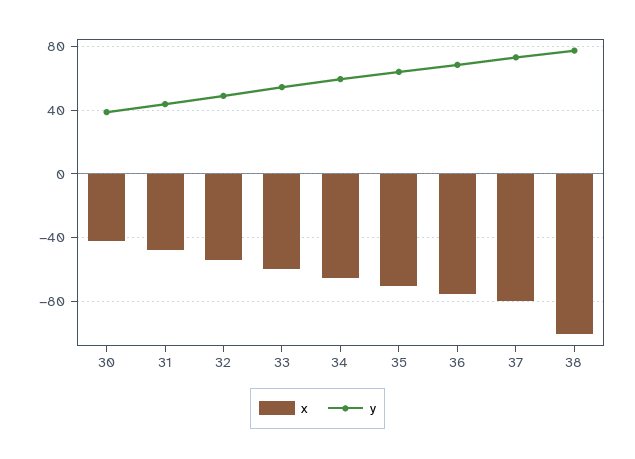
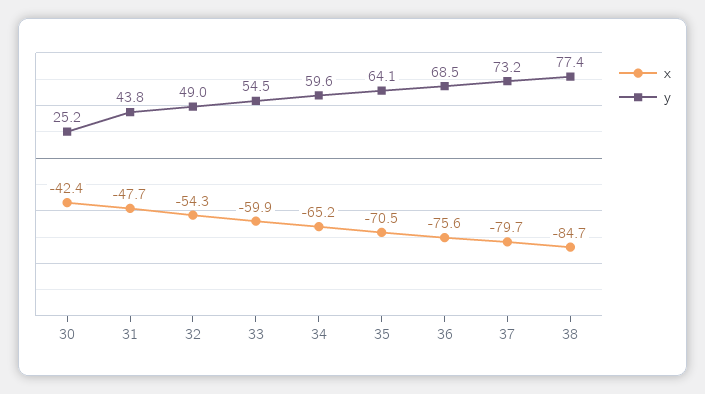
y, 30: 40 -> 25.2
x, 38: -100 -> -84.7

